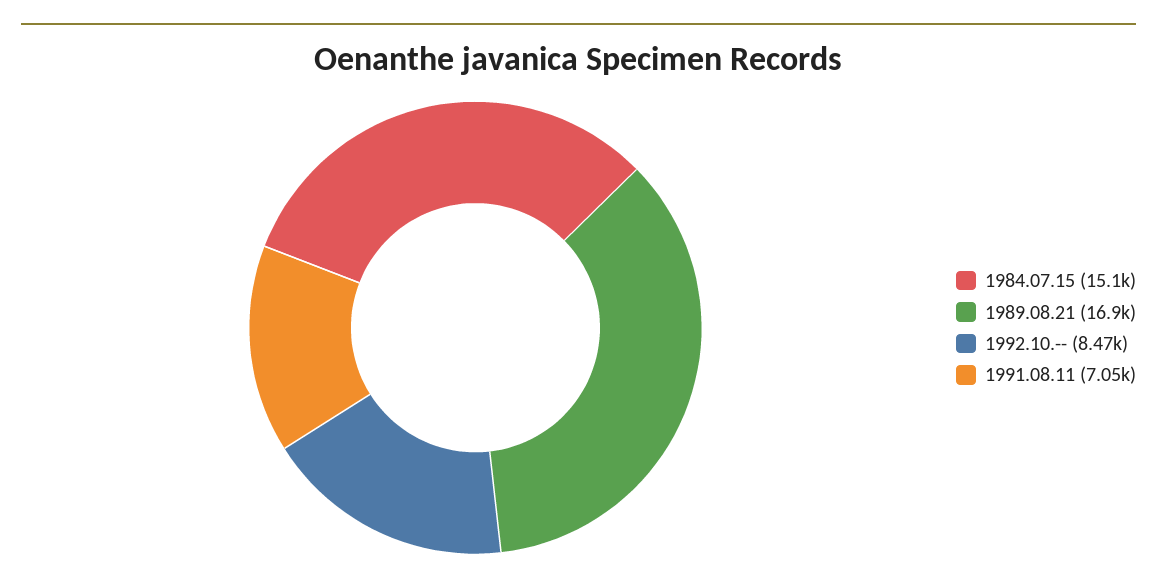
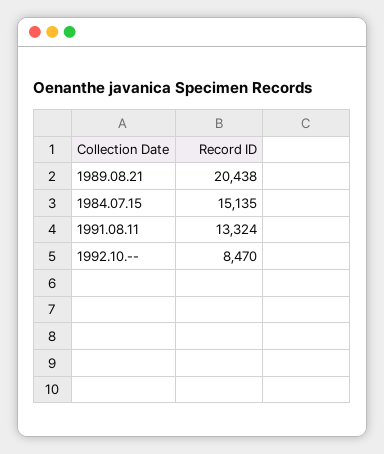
1989.08.21: 16900 -> 20438
1991.08.11: 7050 -> 13324

